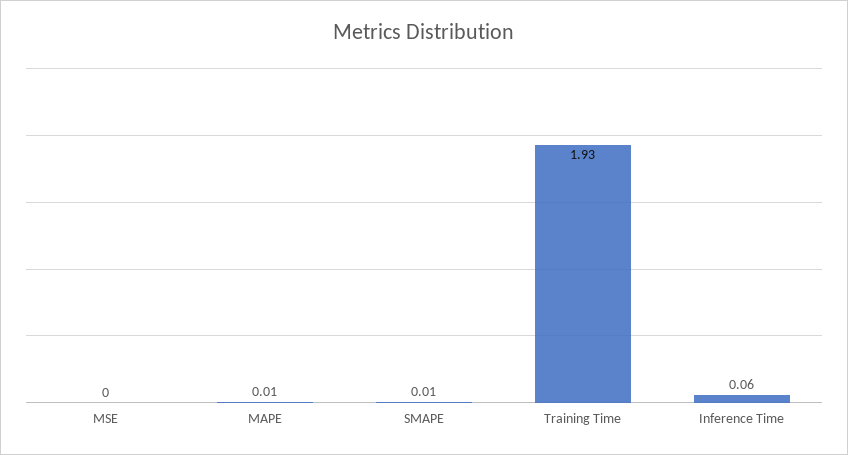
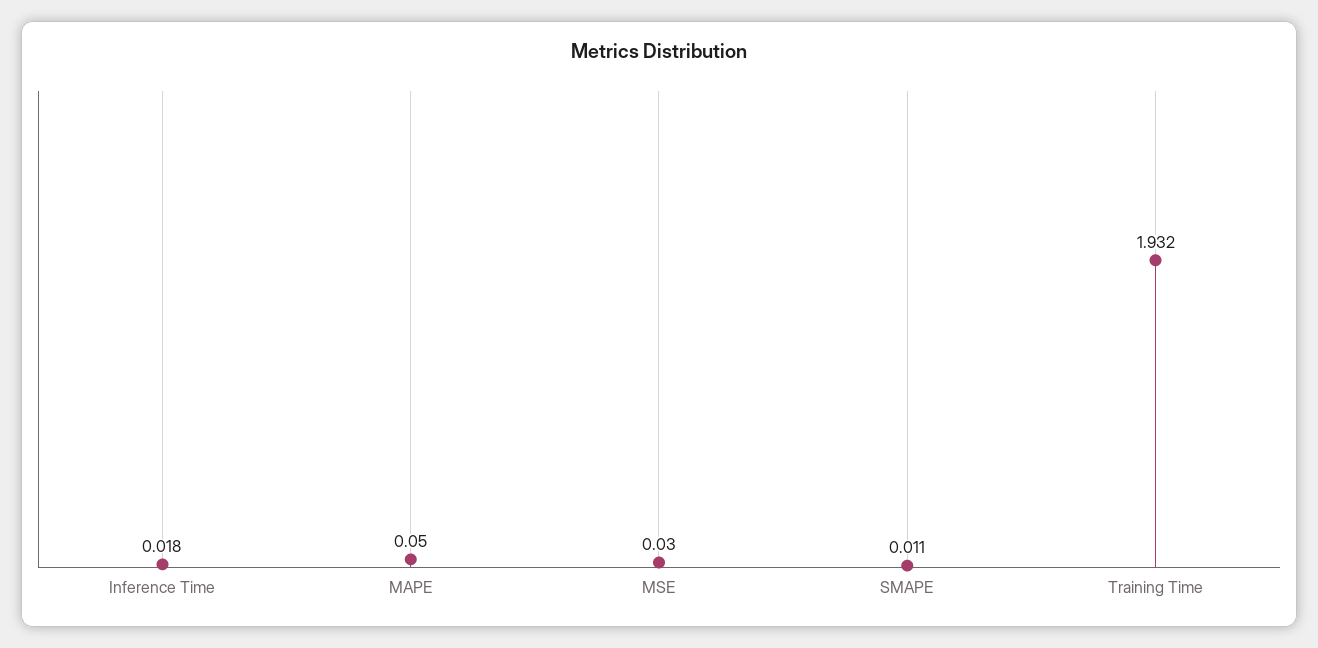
MSE: 0 -> 0.03
MAPE: 0.01 -> 0.05
Inference Time: 0.06 -> 0.018

